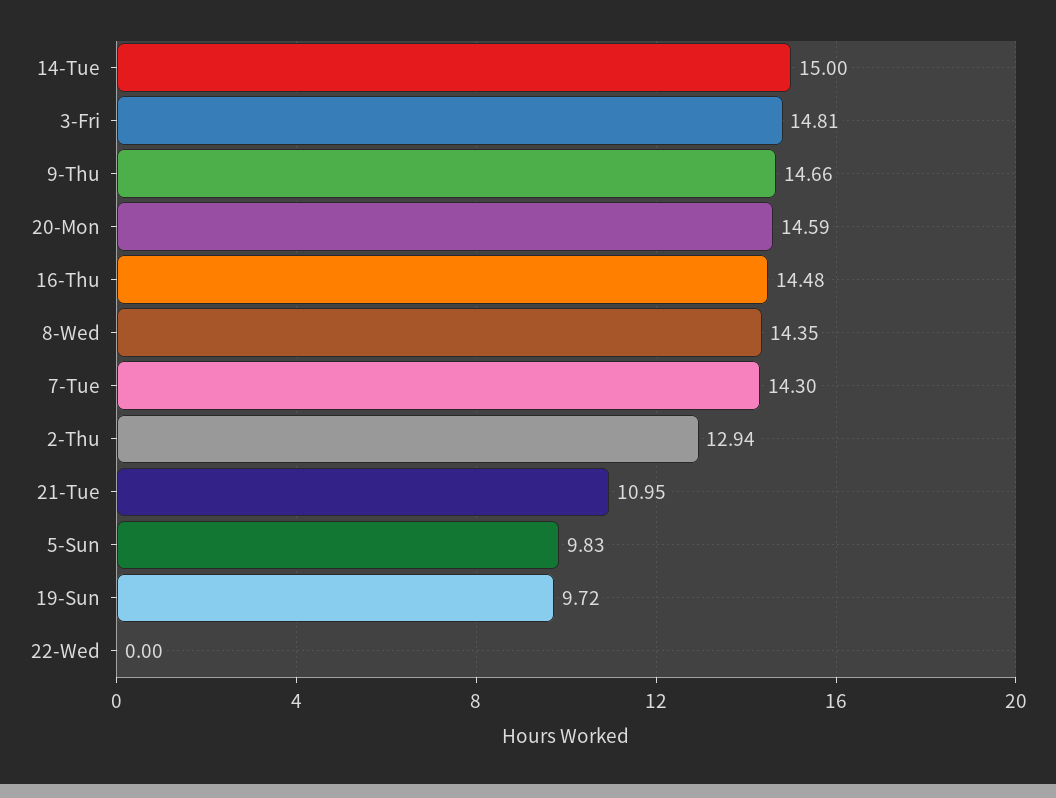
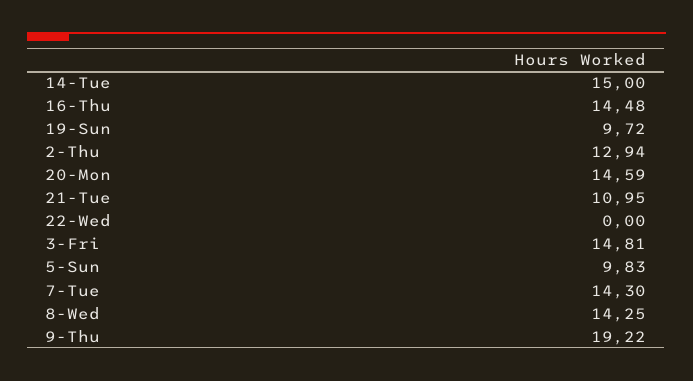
9-Thu: 14.66 -> 19.22
8-Wed: 14.35 -> 14.25

